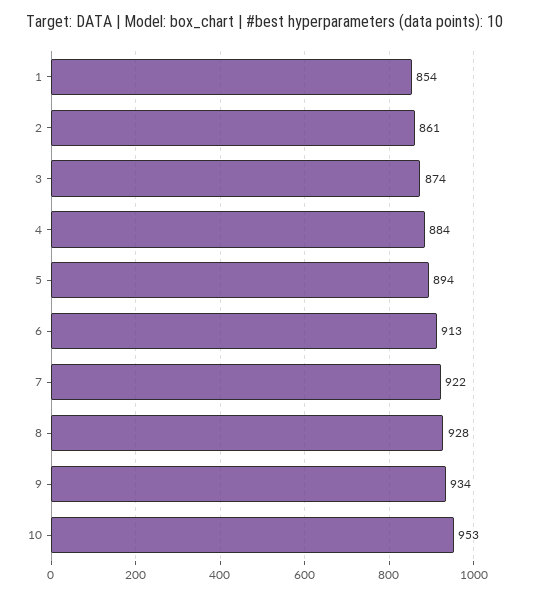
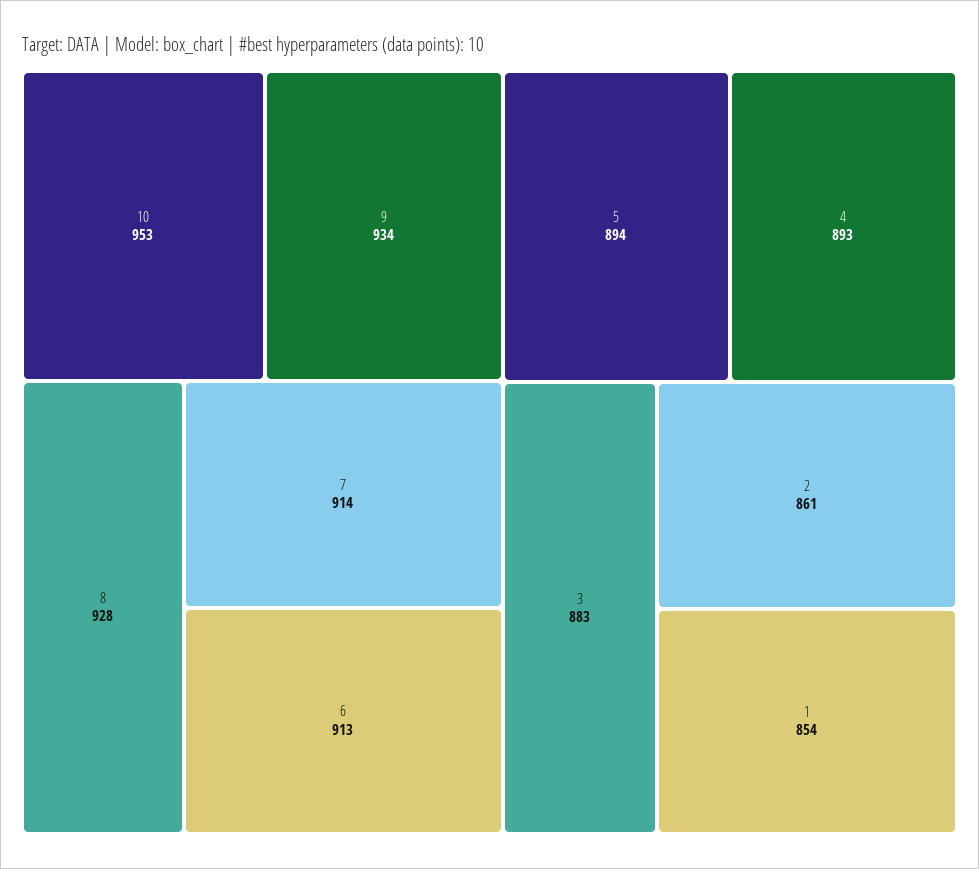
3: 874 -> 883
4: 884 -> 893
7: 922 -> 914

